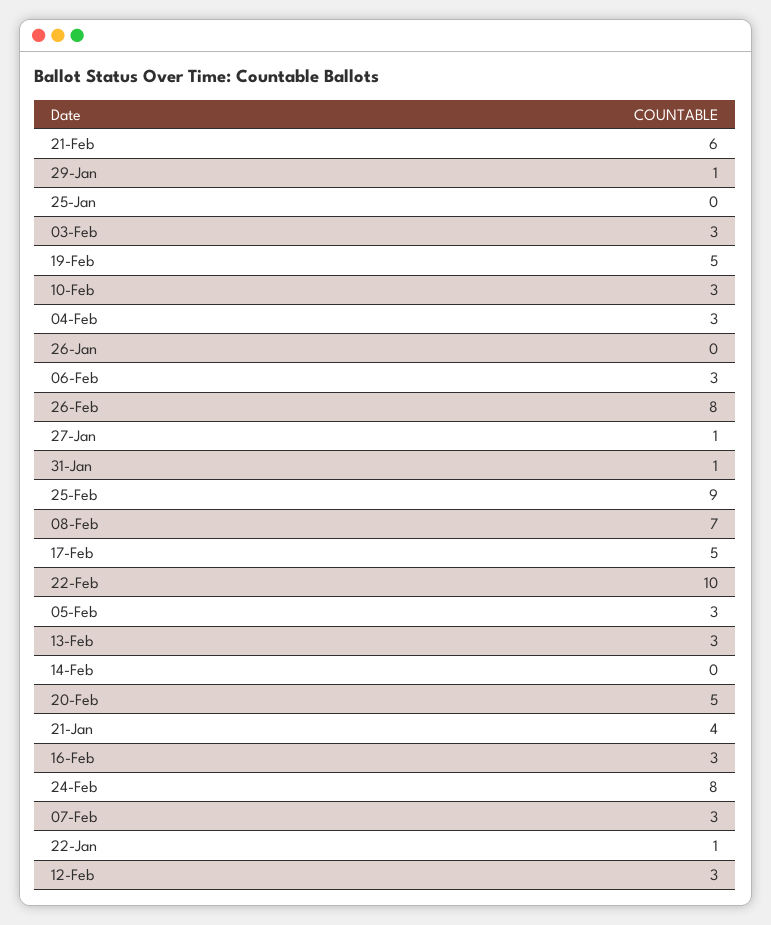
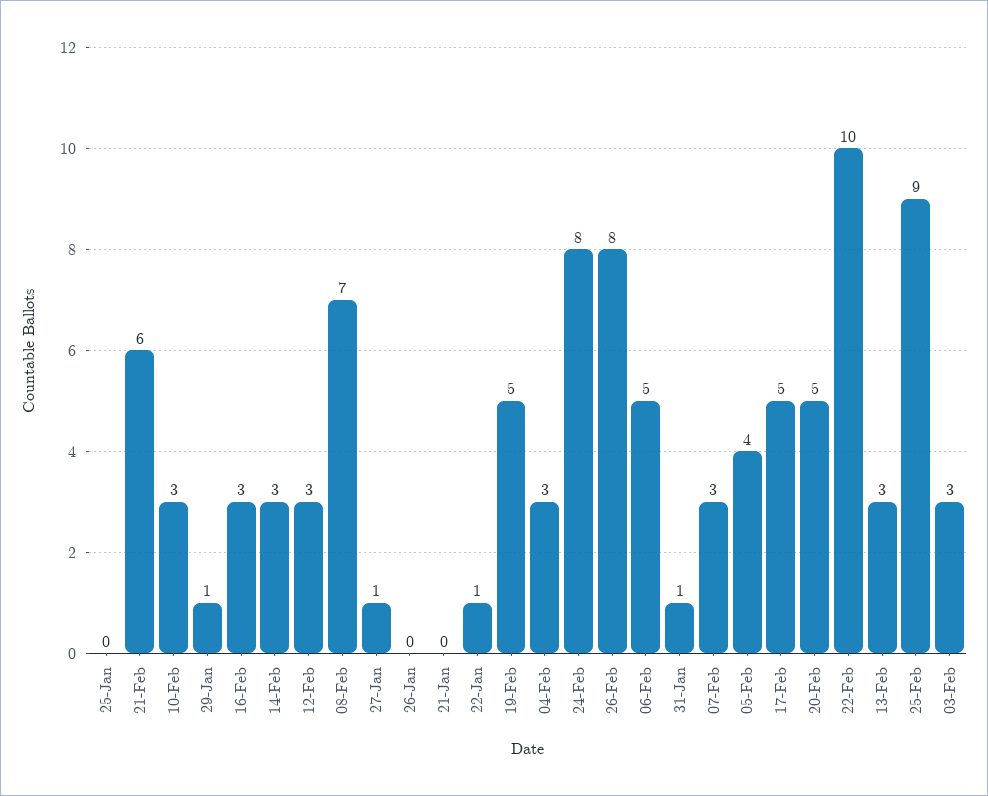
06-Feb: 3 -> 5
05-Feb: 3 -> 4
14-Feb: 0 -> 3
21-Jan: 4 -> 0

